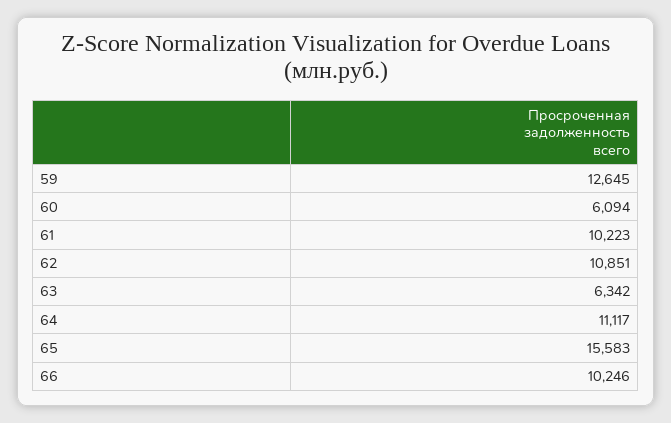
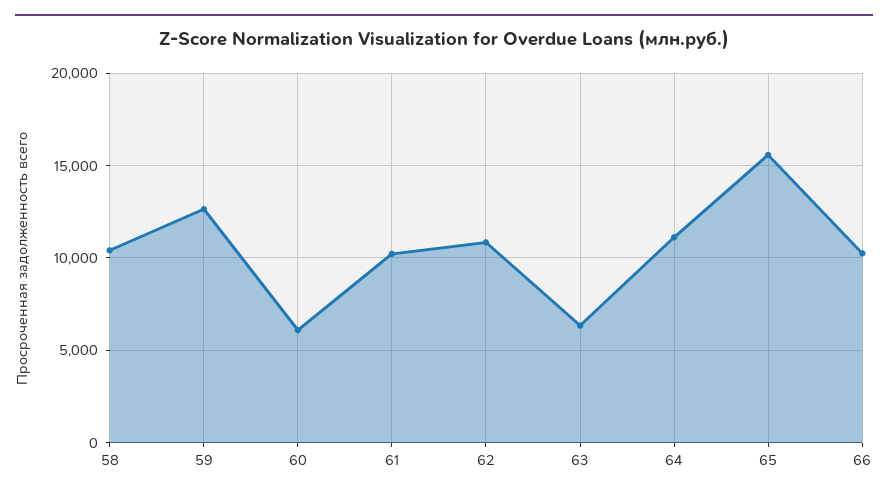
58: none -> 10500

